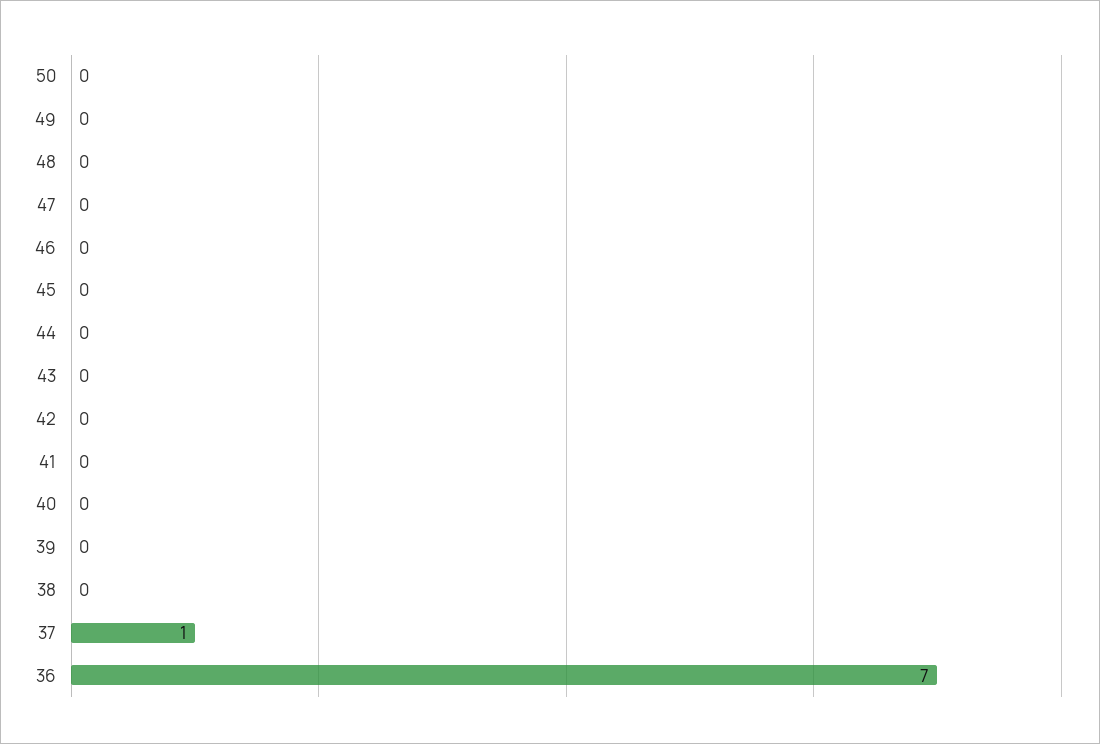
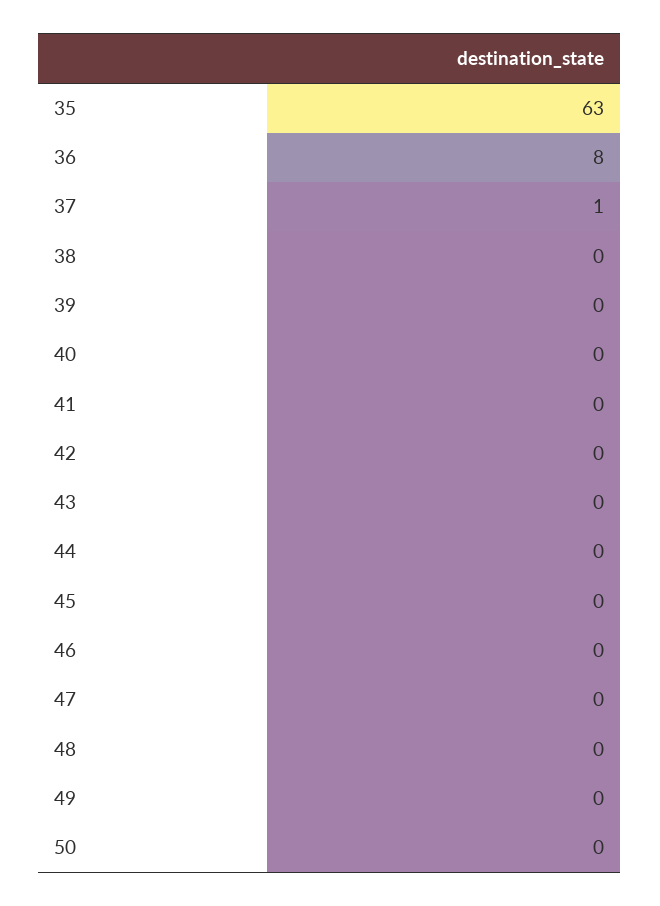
36: 7 -> 8
35: none -> 63

